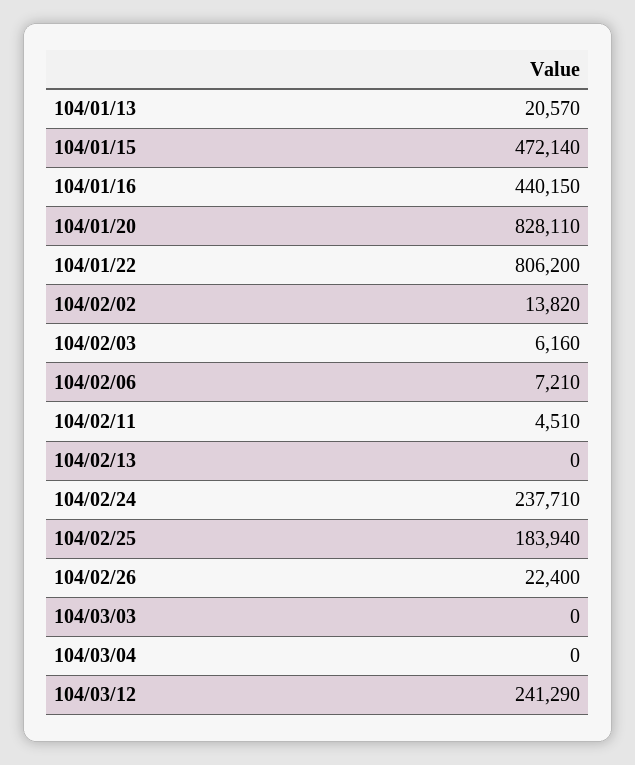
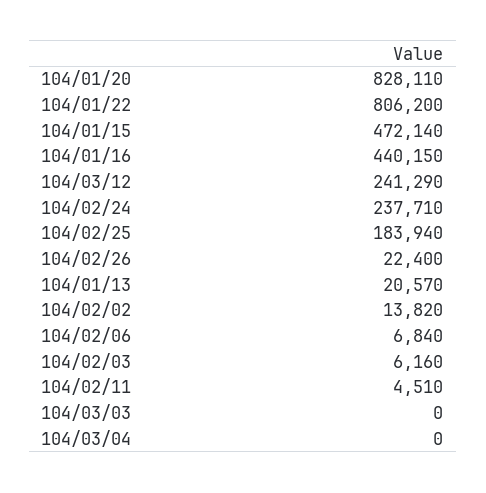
104/02/06: 7210 -> 6840
104/02/13: 0 -> none

